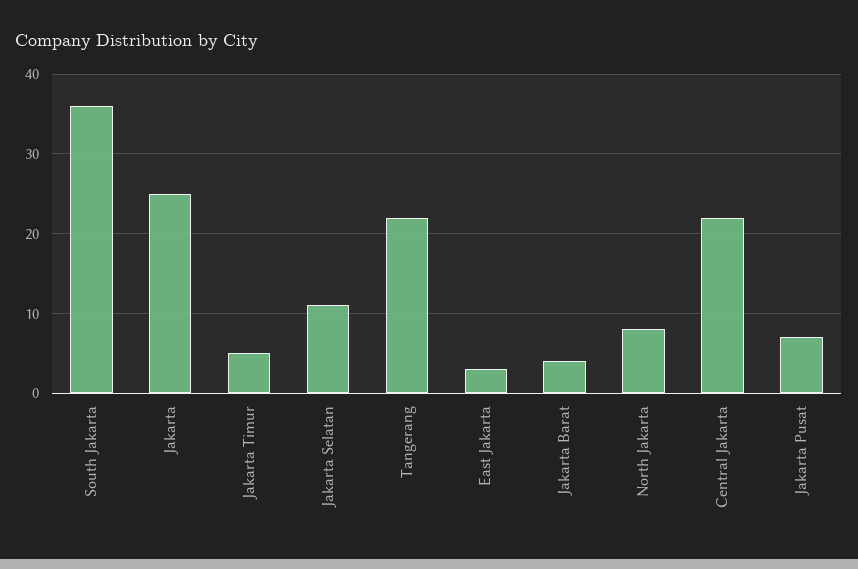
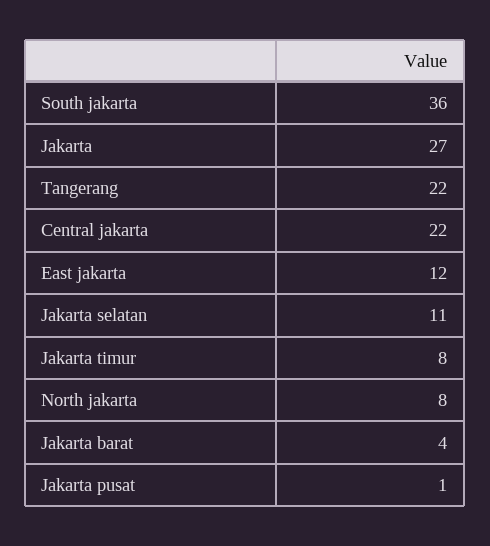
Jakarta: 25 -> 27
Jakarta Timur: 5 -> 8
East Jakarta: 3 -> 12
Jakarta Pusat: 7 -> 1

